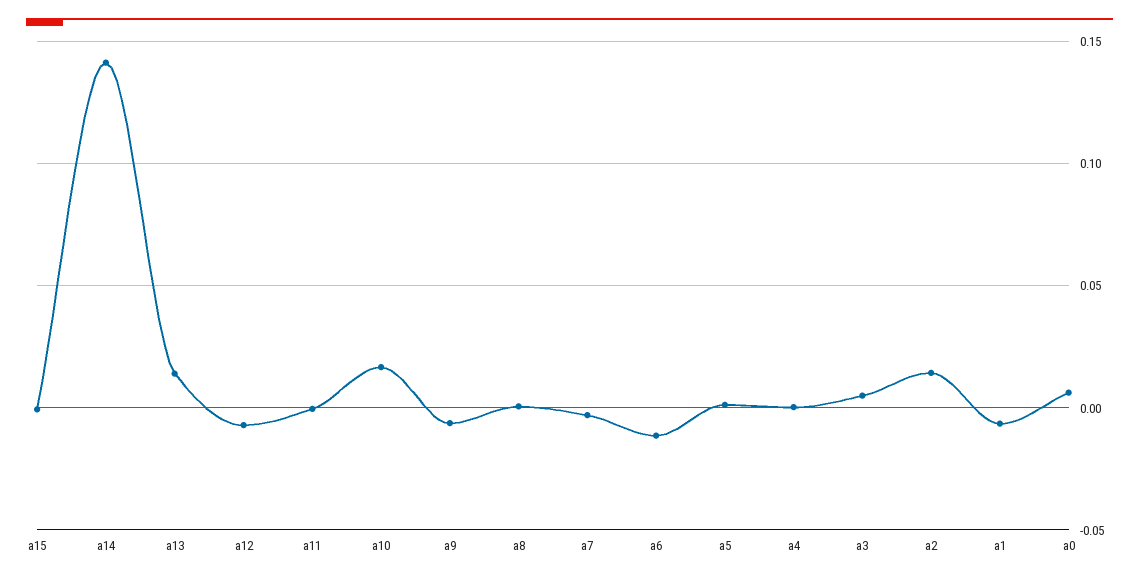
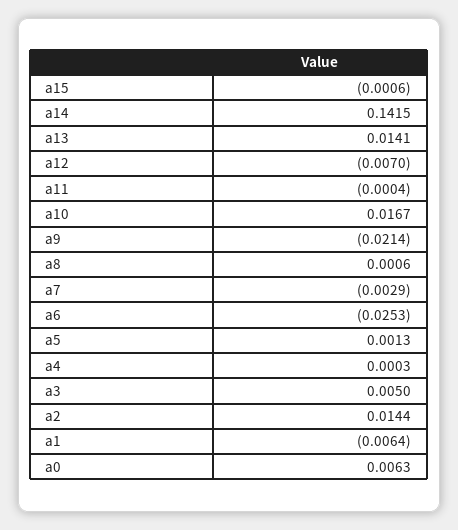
a9: -0.005 -> -0.0214
a6: -0.01 -> -0.0253

